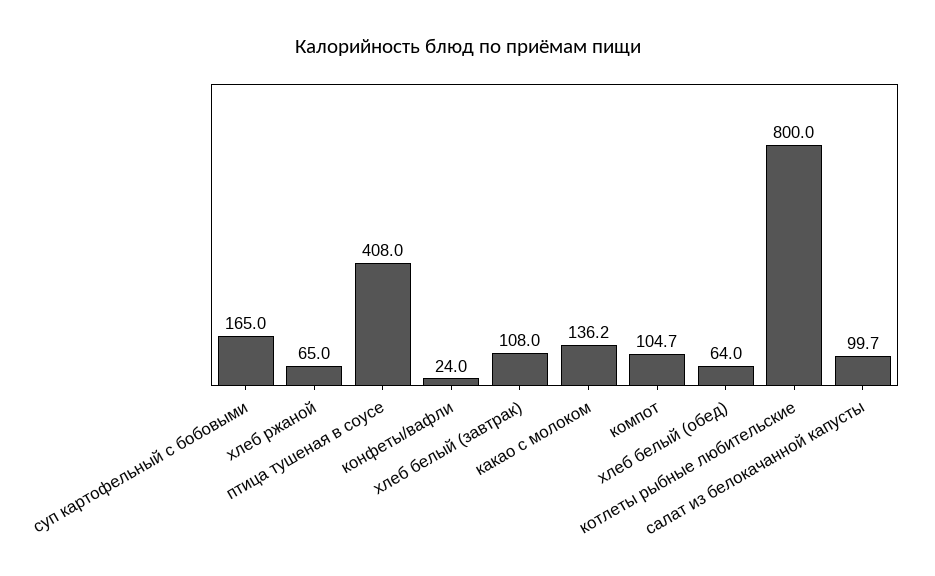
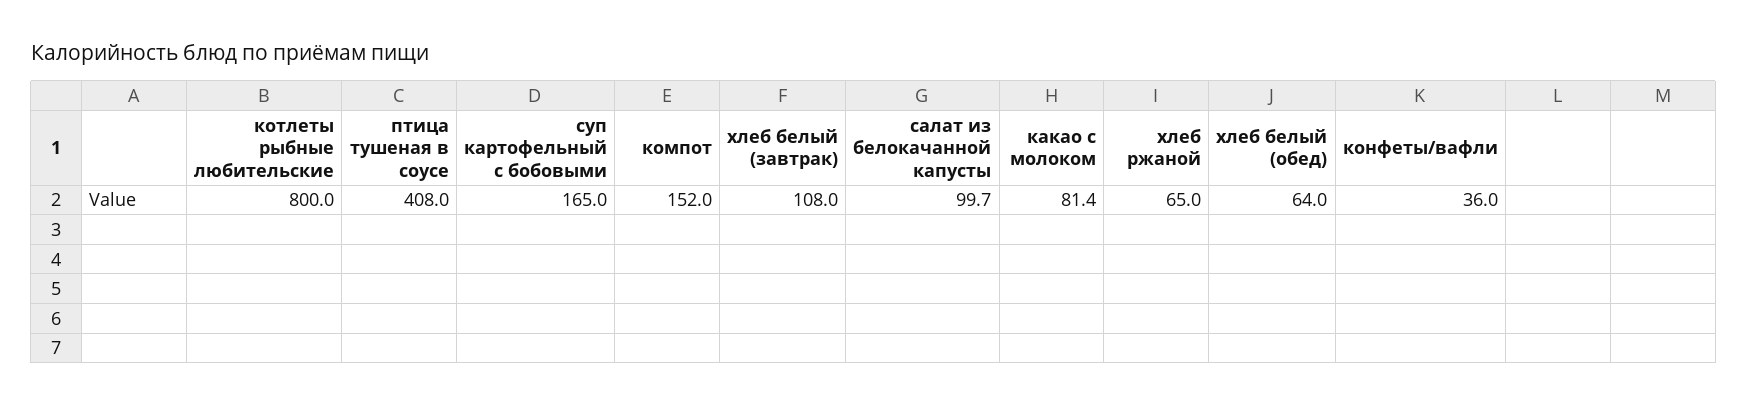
конфеты/вафли: 24 -> 36
какао с молоком: 136.2 -> 81.4
компот: 104.7 -> 152

